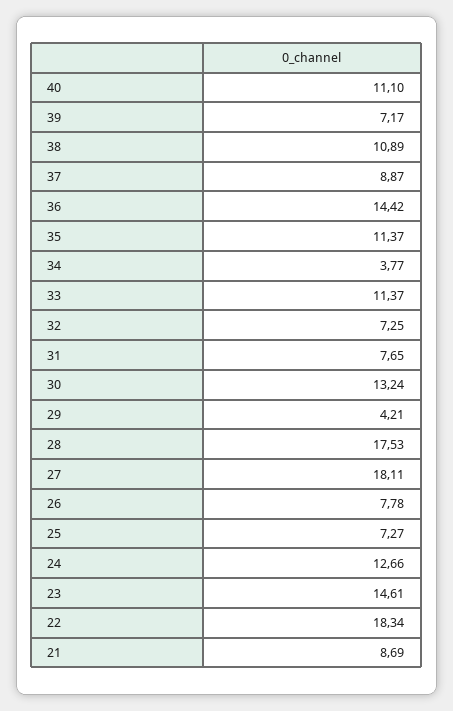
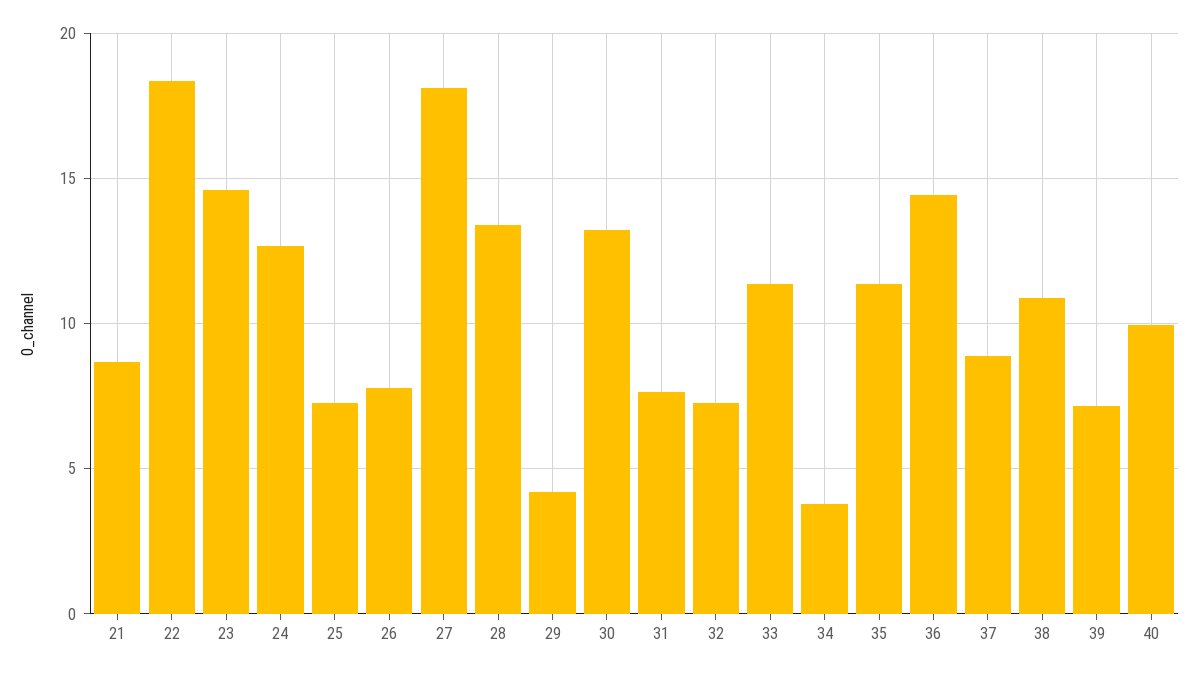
40: 11.1 -> 10
28: 17.53 -> 13.5

